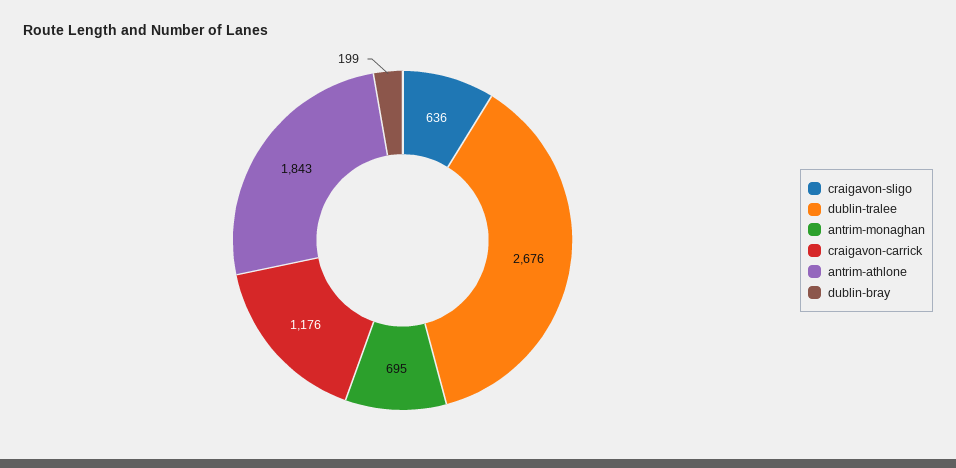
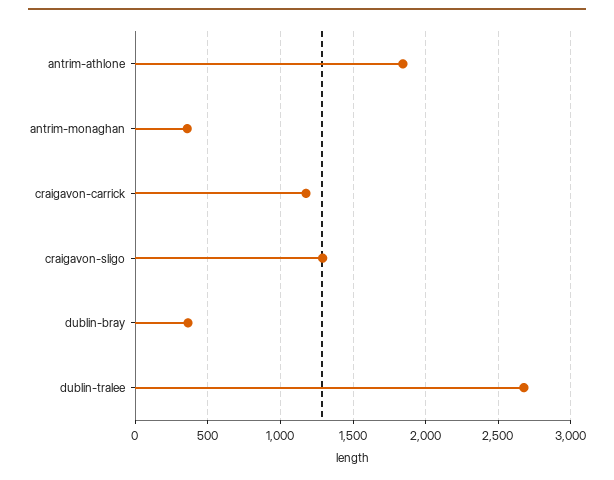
craigavon-sligo: 636 -> 1300
antrim-monaghan: 695 -> 350
dublin-bray: 199 -> 350

